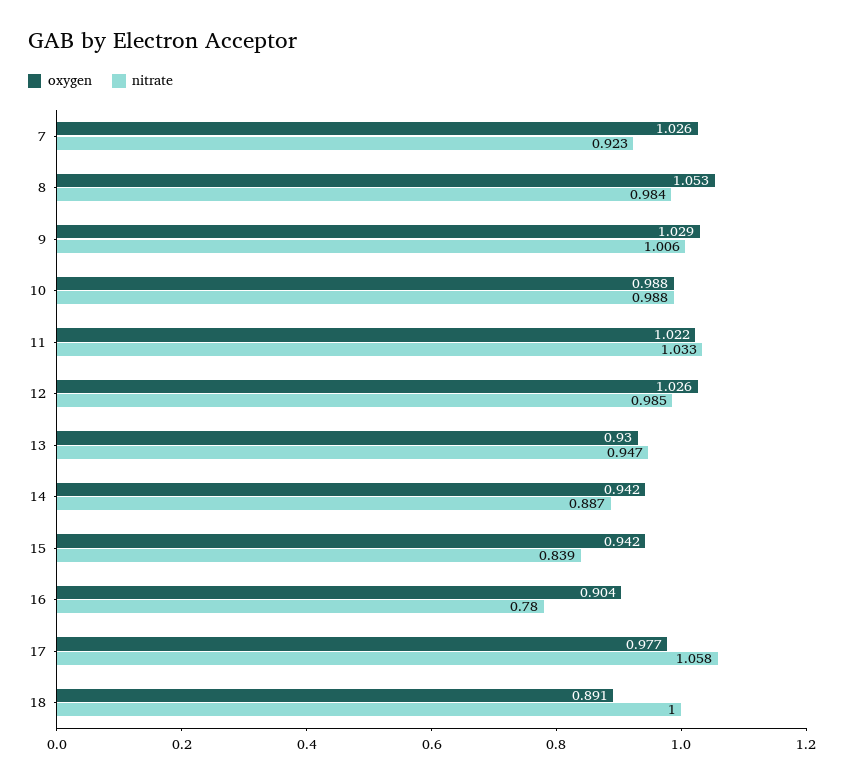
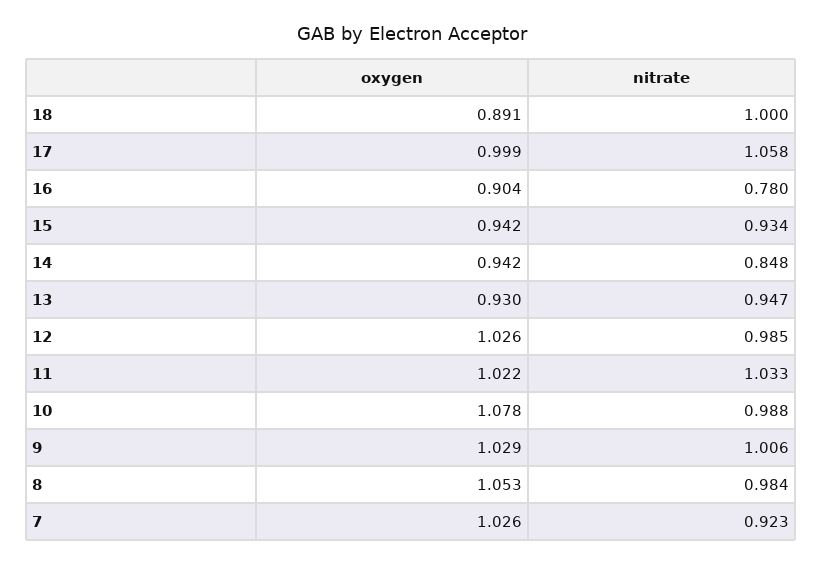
oxygen, 10: 0.988 -> 1.078
nitrate, 14: 0.887 -> 0.848
nitrate, 15: 0.839 -> 0.934
oxygen, 17: 0.977 -> 0.999

